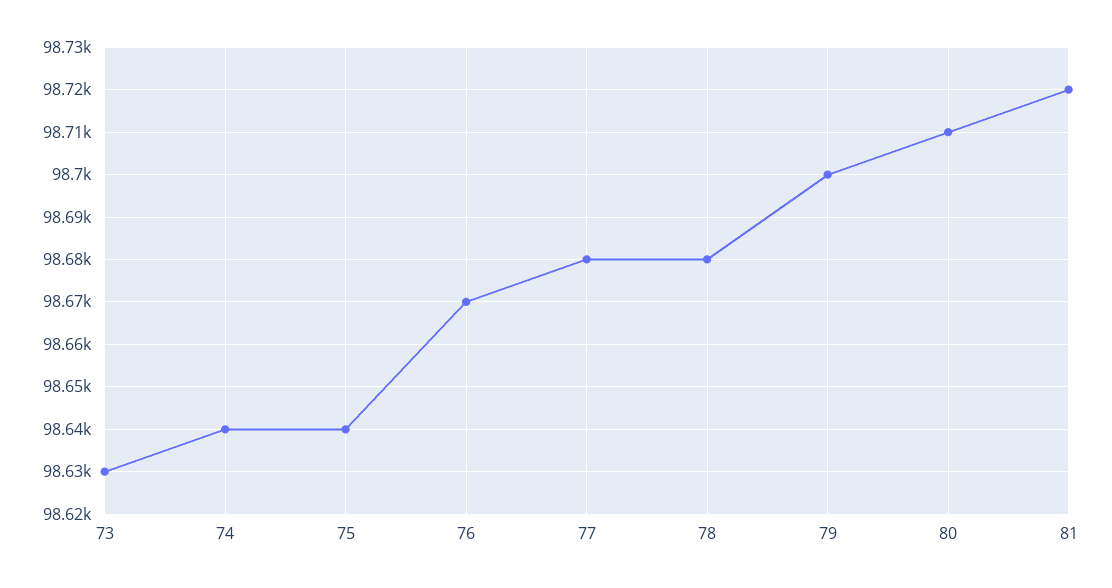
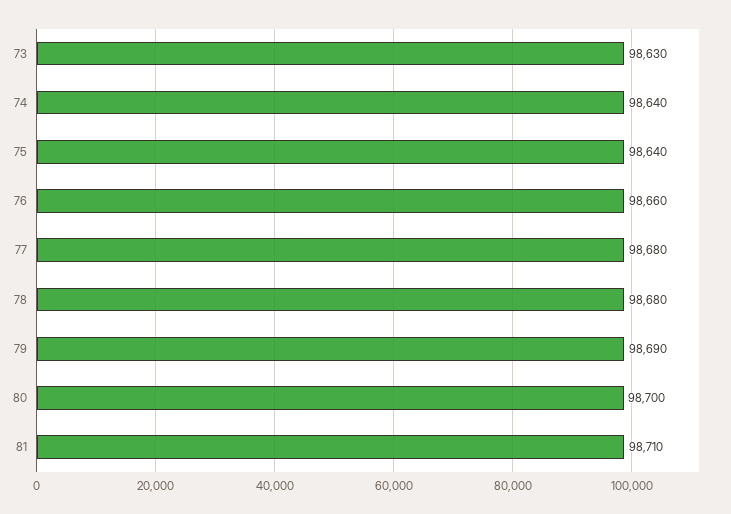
76: 98670 -> 98660
79: 98700 -> 98690
80: 98710 -> 98700
81: 98720 -> 98710

